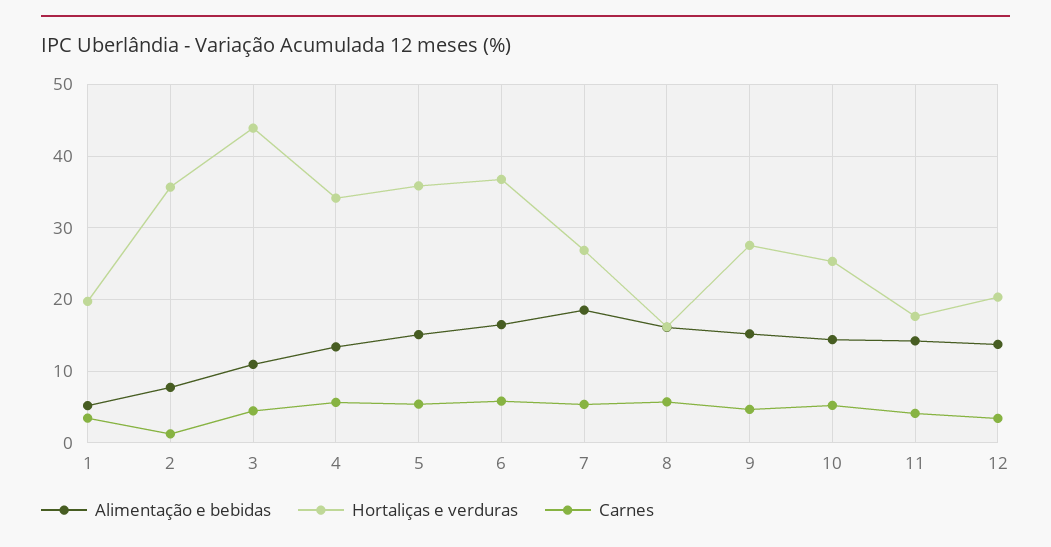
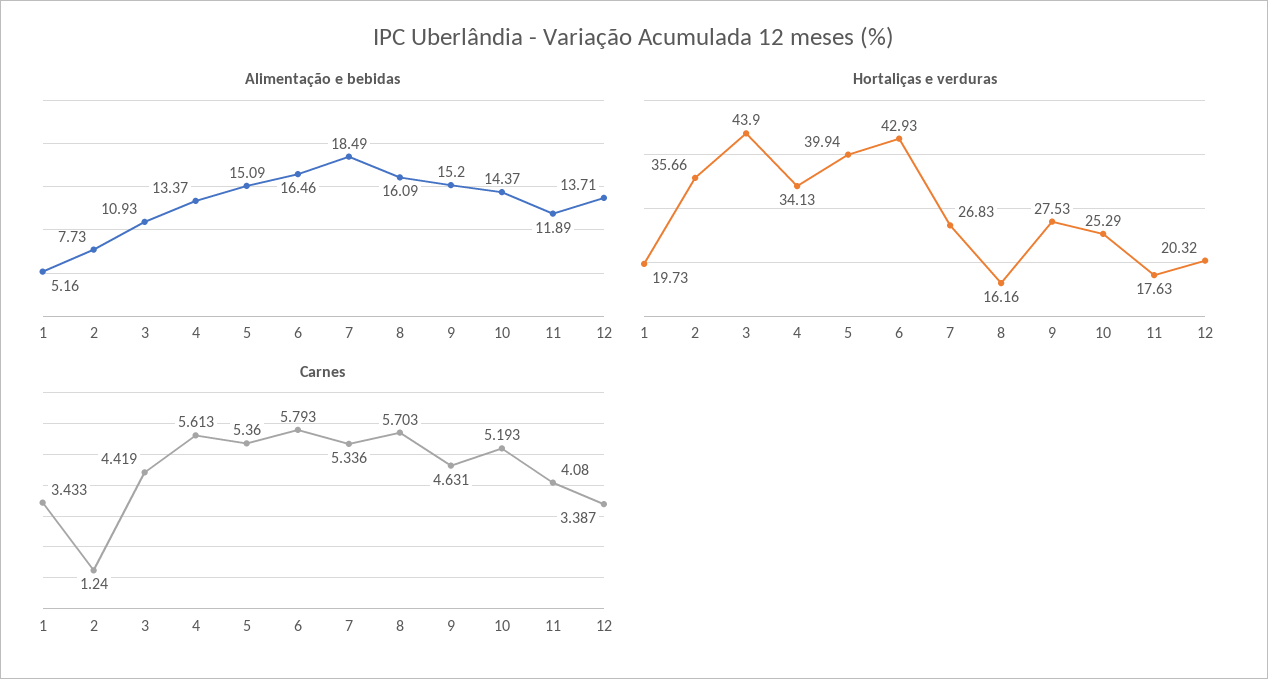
Hortaliças e verduras, 5: 36 -> 39.94
Hortaliças e verduras, 6: 37 -> 42.93
Alimentação e bebidas, 11: 14 -> 11.89

